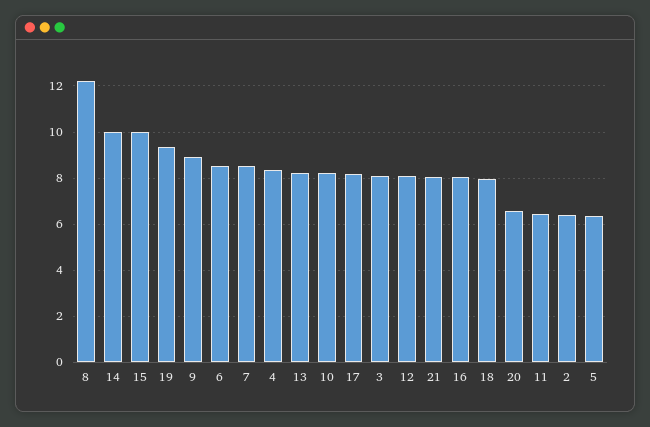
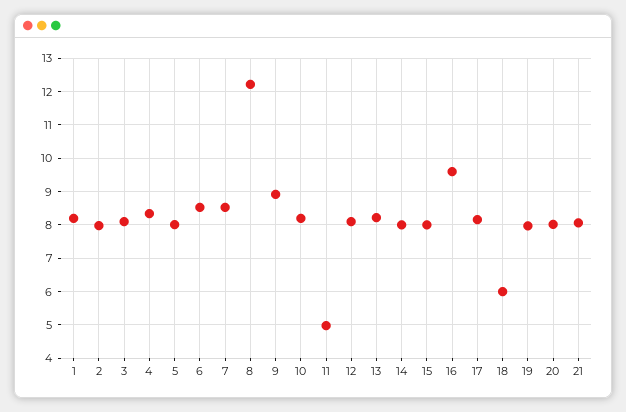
14: 10 -> 8
15: 10 -> 8
19: 9.5 -> 8
16: 8 -> 9.6
18: 8 -> 6
20: 6.5 -> 8
11: 6.5 -> 5
2: 6.5 -> 8
5: 6.5 -> 8
1: none -> 8.2

